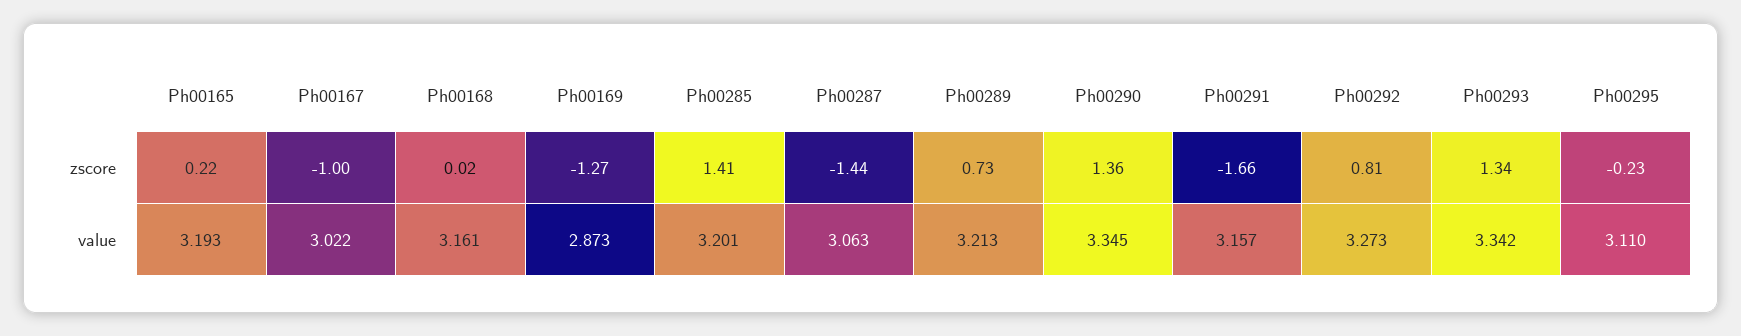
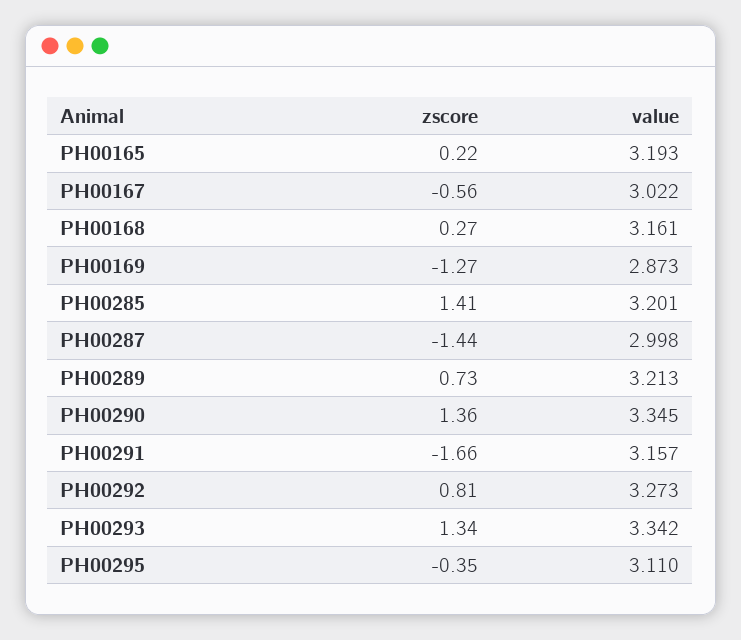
Ph00167, zscore: -1 -> -0.56
Ph00168, zscore: 0.02 -> 0.27
Ph00295, zscore: -0.23 -> -0.35
Ph00287, value: 3.063 -> 2.998

